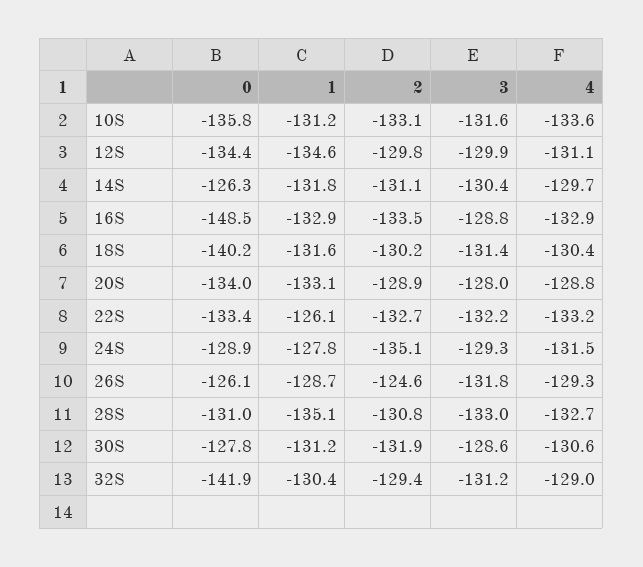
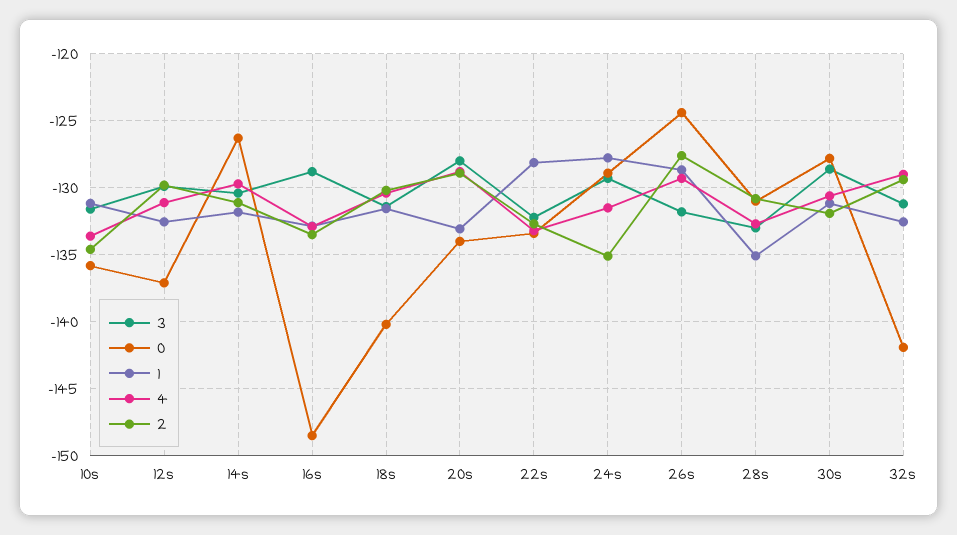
2, 10S: -133.1 -> -134.5
0, 12S: -134.4 -> -137
1, 12S: -134.6 -> -132.5
1, 22S: -126.1 -> -128
0, 26S: -126.1 -> -124.5
2, 26S: -124.6 -> -127.5
1, 32S: -130.4 -> -132.5

